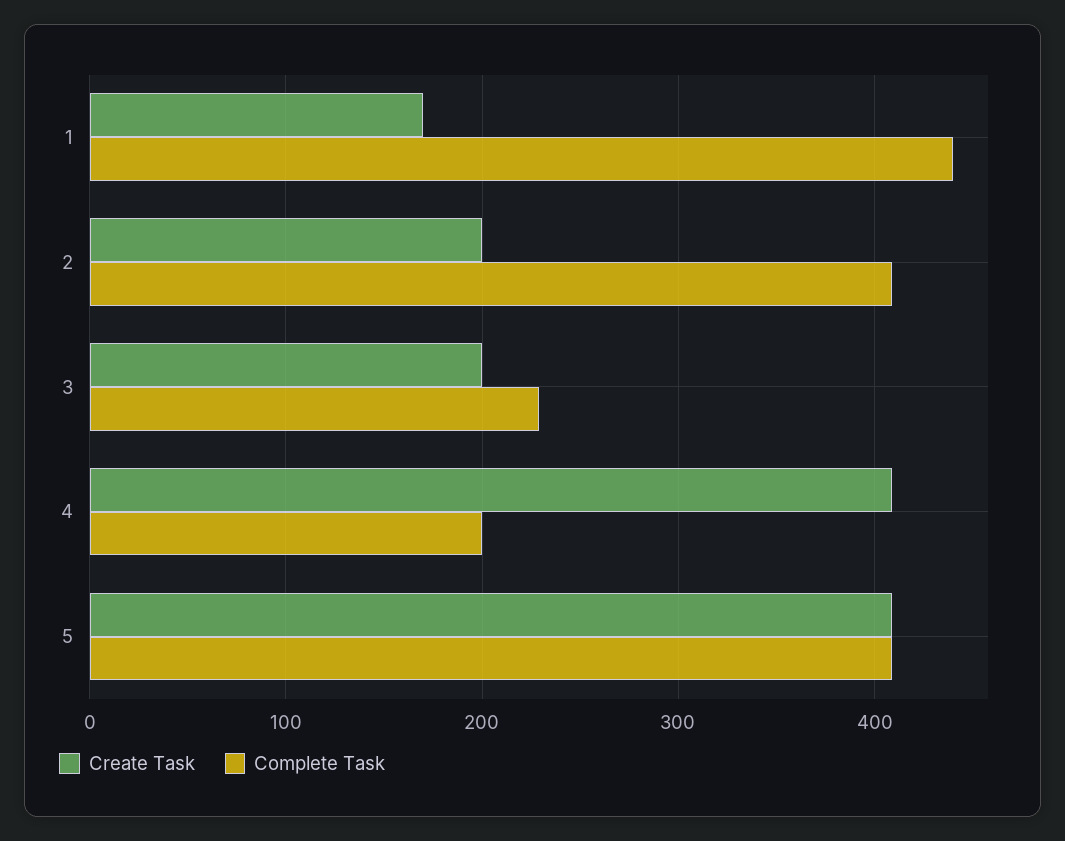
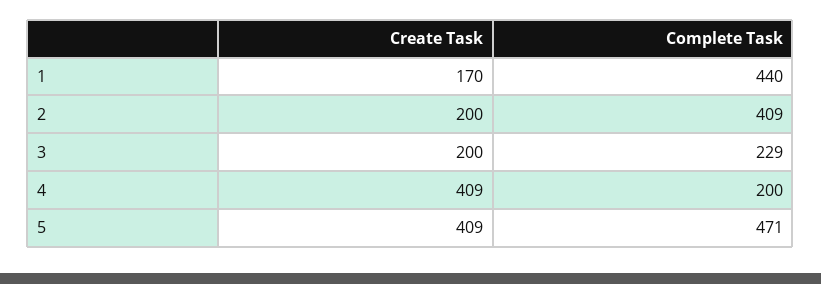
Complete Task, 5: 410 -> 471

